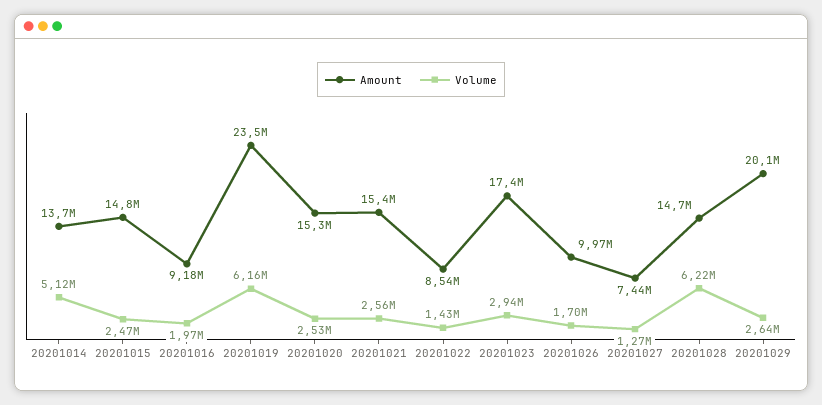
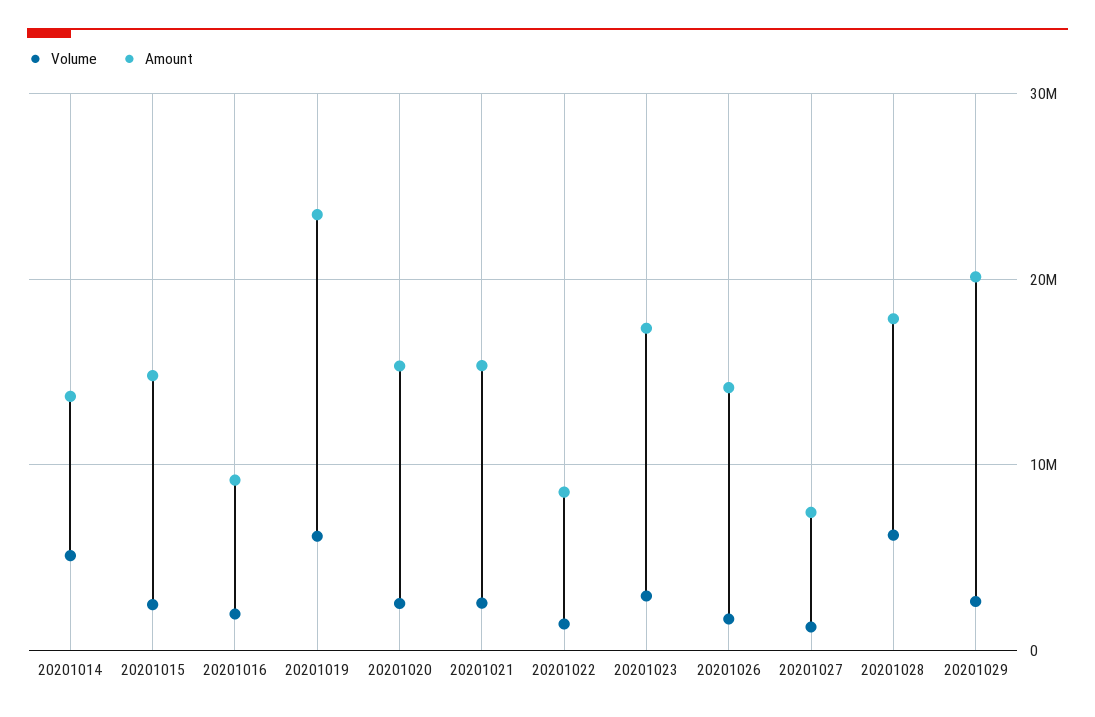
Amount, 20201026: 9970000 -> 14000000
Amount, 20201028: 14700000 -> 18000000

